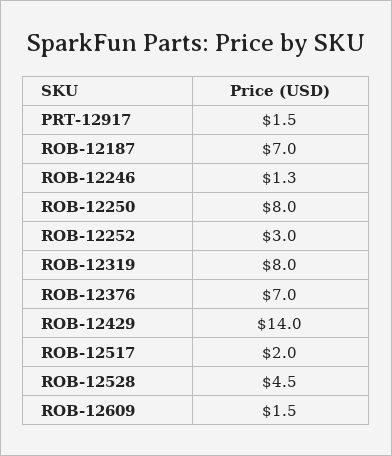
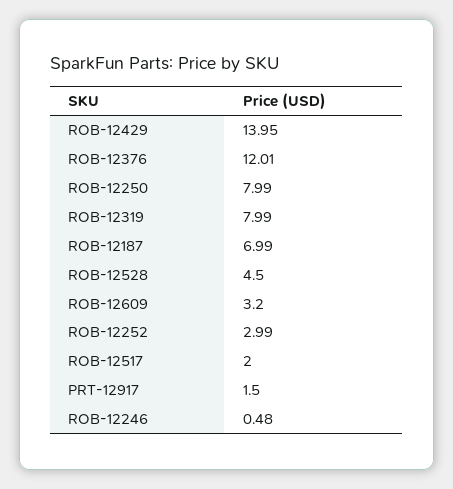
ROB-12246: 1.3 -> 0.48
ROB-12376: 7 -> 12.01
ROB-12609: 1.5 -> 3.2

